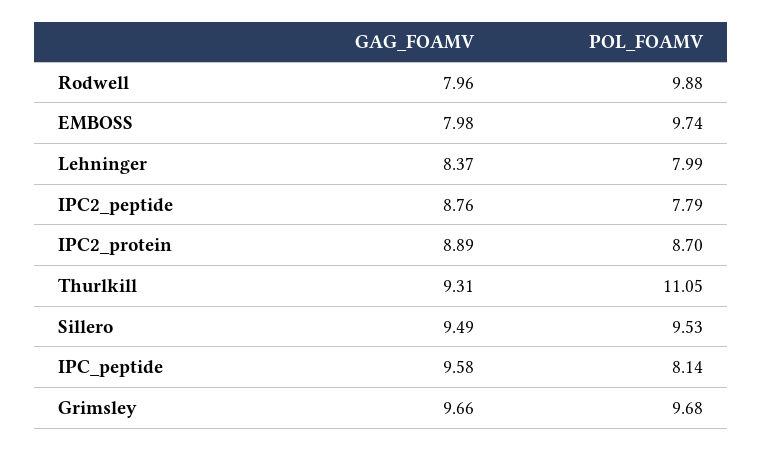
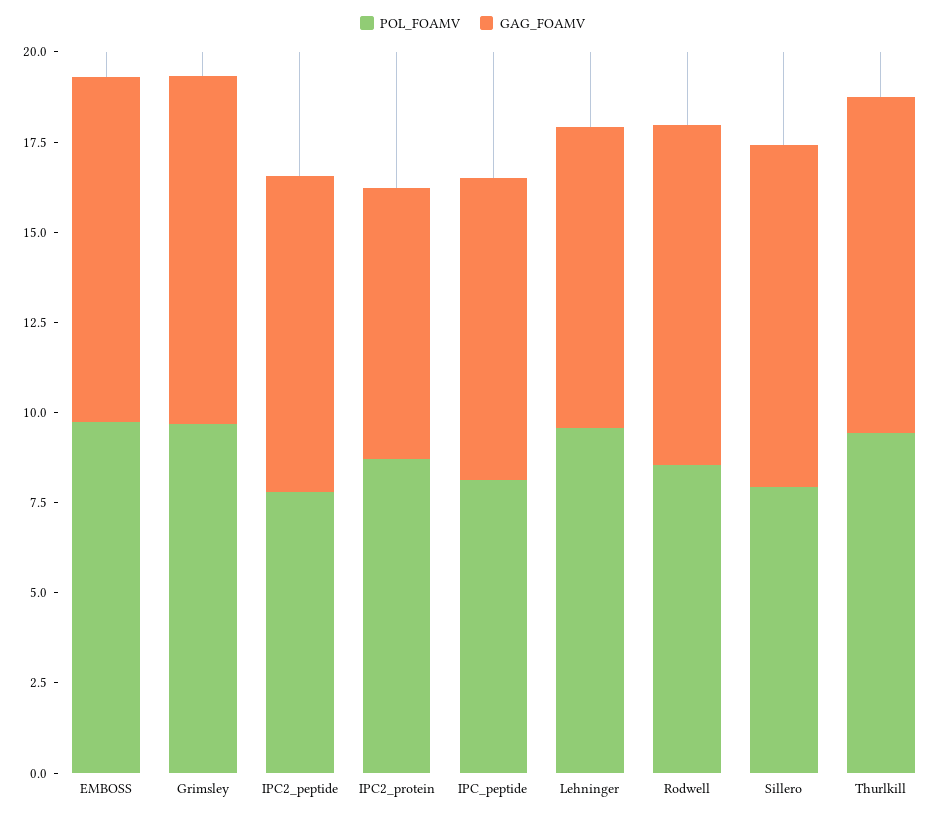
GAG_FOAMV, Rodwell: 7.96 -> 9.5
POL_FOAMV, Rodwell: 9.88 -> 8.5
GAG_FOAMV, EMBOSS: 7.98 -> 9.5
POL_FOAMV, Lehninger: 7.99 -> 9.5
GAG_FOAMV, IPC2_protein: 8.89 -> 7.5
POL_FOAMV, Thurlkill: 11.05 -> 9.5
POL_FOAMV, Sillero: 9.53 -> 8
GAG_FOAMV, IPC_peptide: 9.58 -> 8.5

